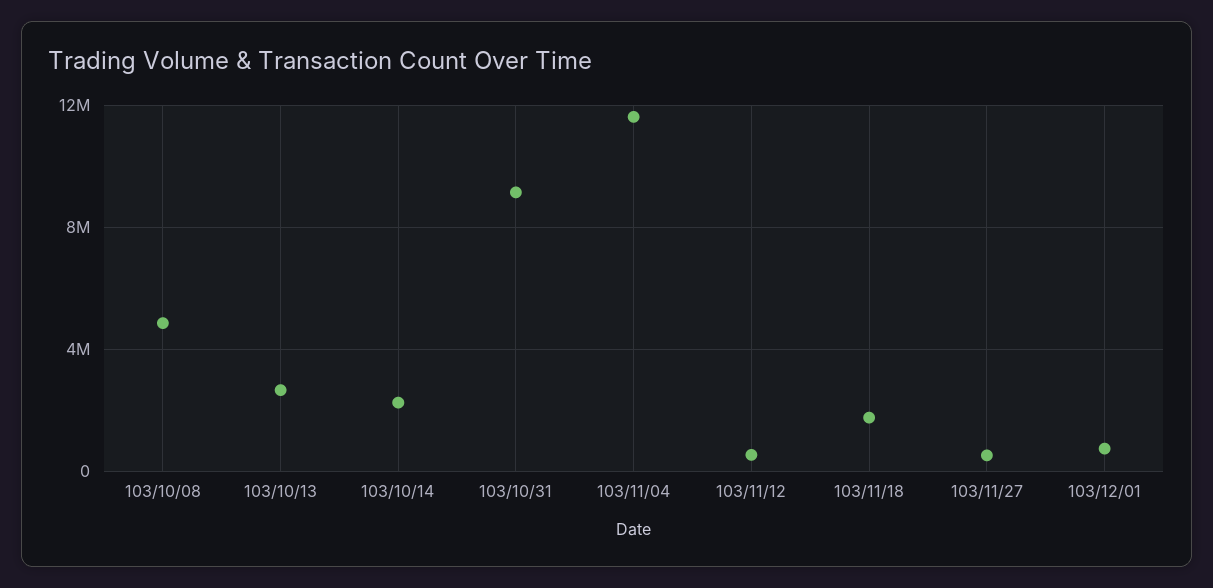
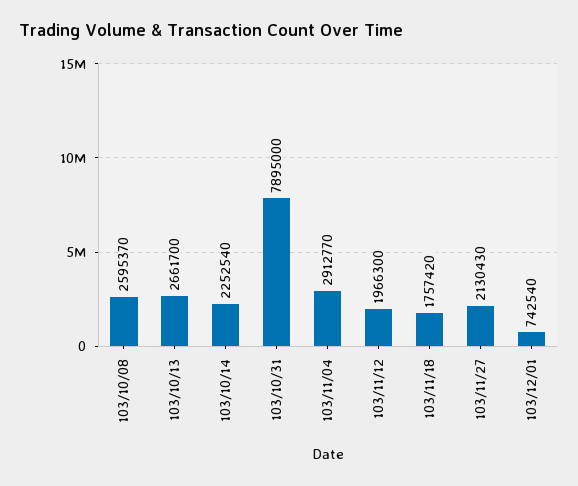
103/10/08: 5000000 -> 2595370
103/10/31: 9000000 -> 7895000
103/11/04: 11500000 -> 2912770
103/11/12: 500000 -> 1966300
103/11/27: 500000 -> 2130430

